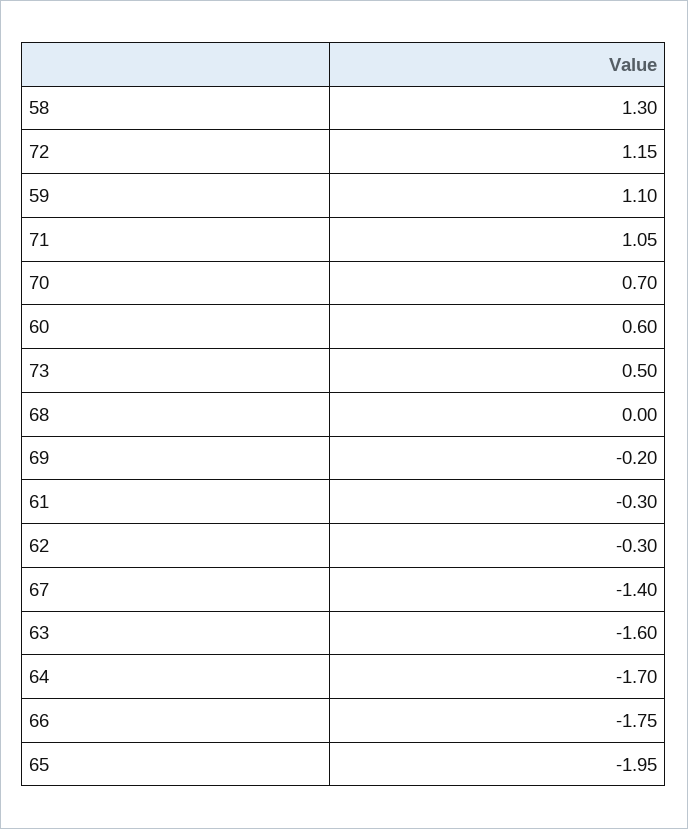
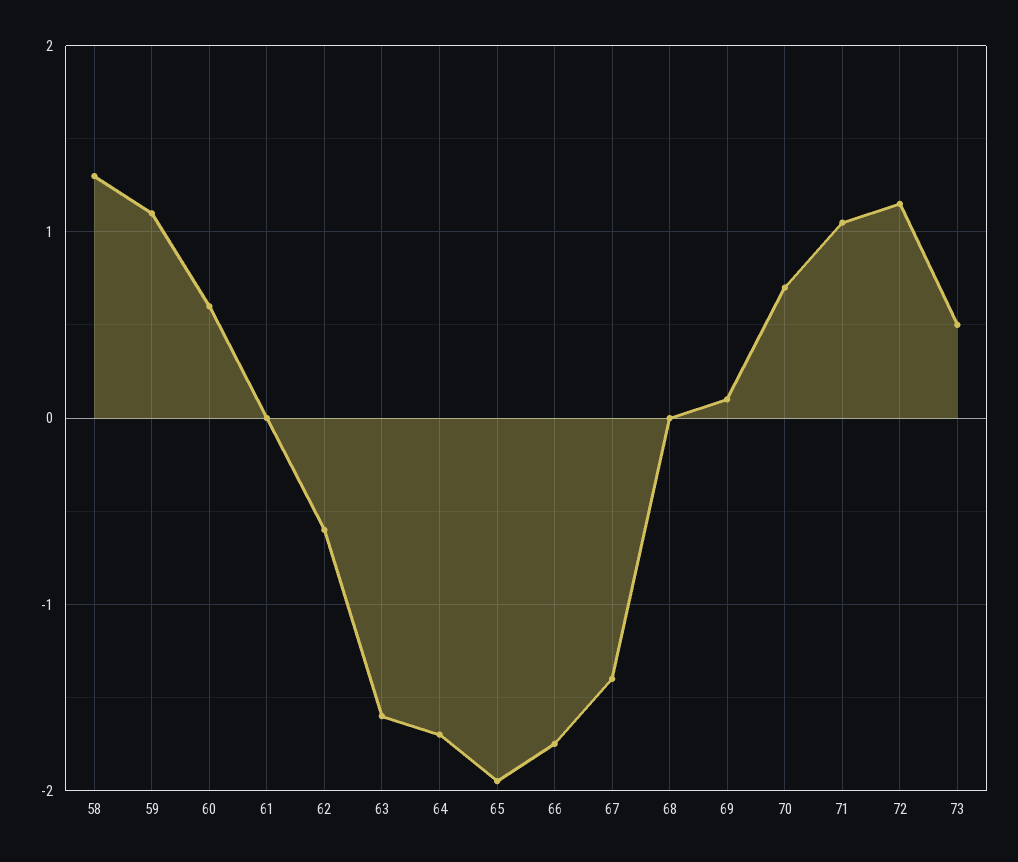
69: -0.2 -> 0.1
61: -0.3 -> 0
62: -0.3 -> -0.6

